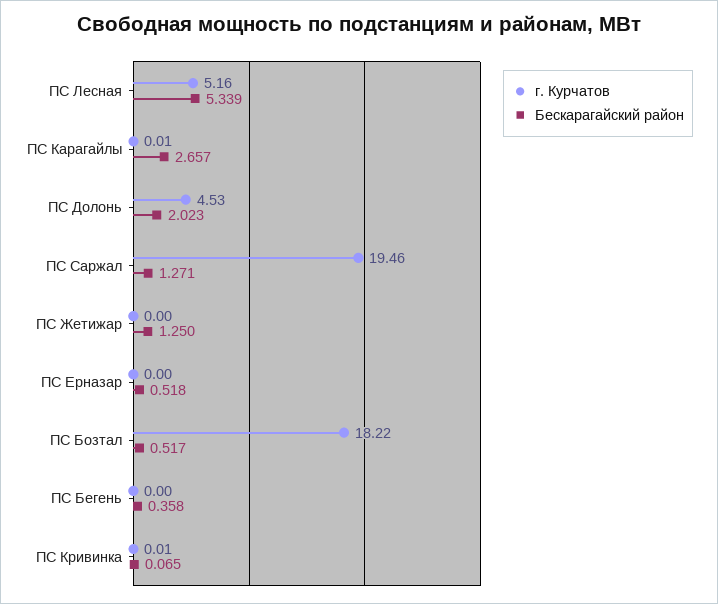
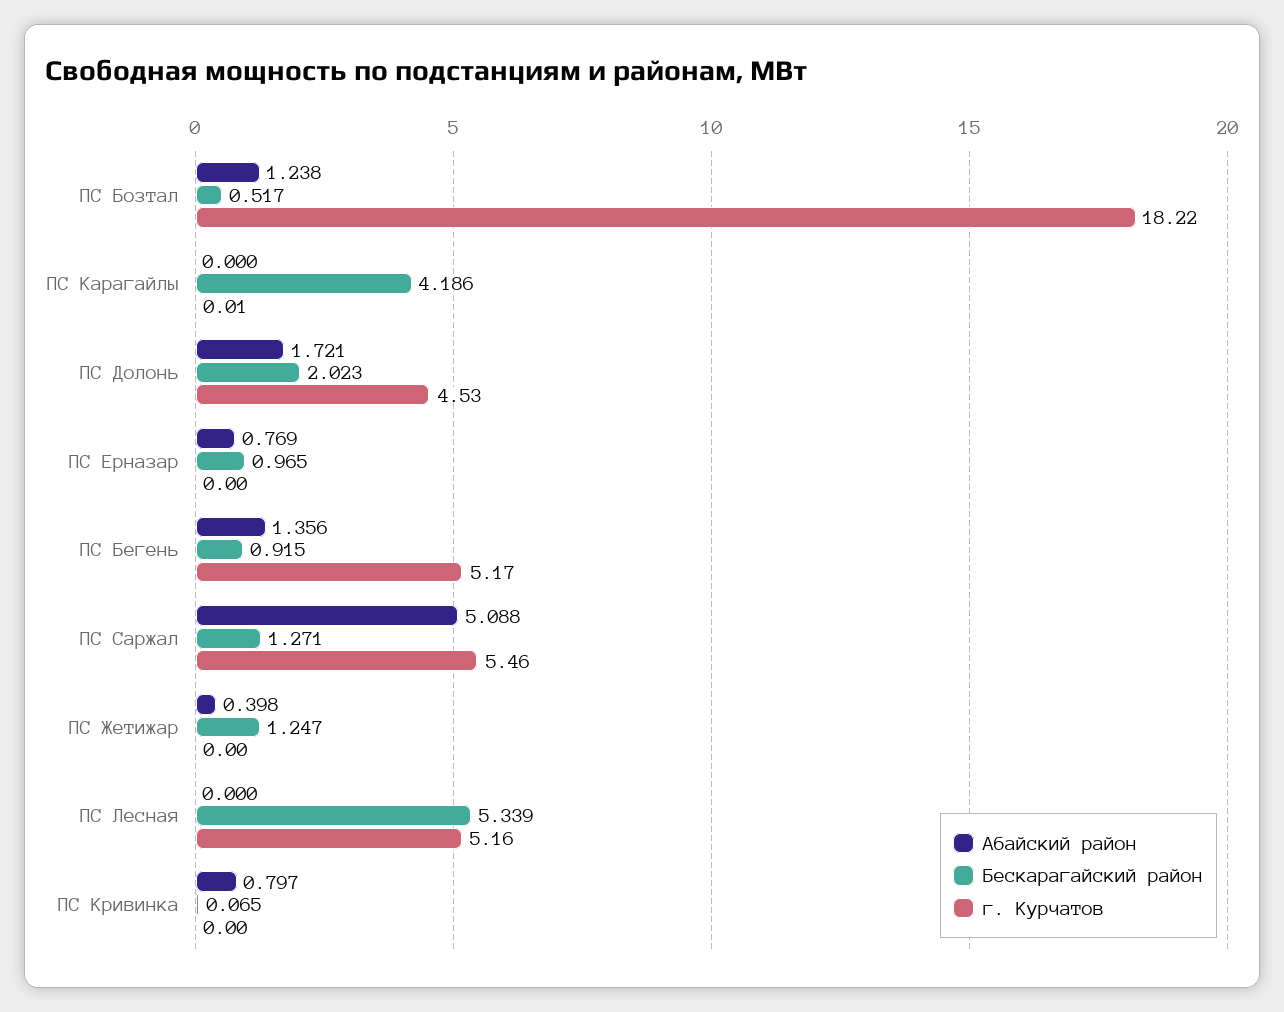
Бескарагайский район, ПС Карагайлы: 2.657 -> 4.186
г. Курчатов, ПС Саржал: 19.46 -> 5.46
Бескарагайский район, ПС Жетижар: 1.25 -> 1.247
Бескарагайский район, ПС Ерназар: 0.518 -> 0.965
г. Курчатов, ПС Бегень: 0 -> 5.17
Бескарагайский район, ПС Бегень: 0.358 -> 0.915
г. Курчатов, ПС Кривинка: 0.01 -> 0
Абайский район, ПС Бозтал: none -> 1.238
Абайский район, ПС Карагайлы: none -> 0
Абайский район, ПС Долонь: none -> 1.721
Абайский район, ПС Ерназар: none -> 0.769
Абайский район, ПС Бегень: none -> 1.356
Абайский район, ПС Саржал: none -> 5.088
Абайский район, ПС Жетижар: none -> 0.398
Абайский район, ПС Лесная: none -> 0
Абайский район, ПС Кривинка: none -> 0.797

